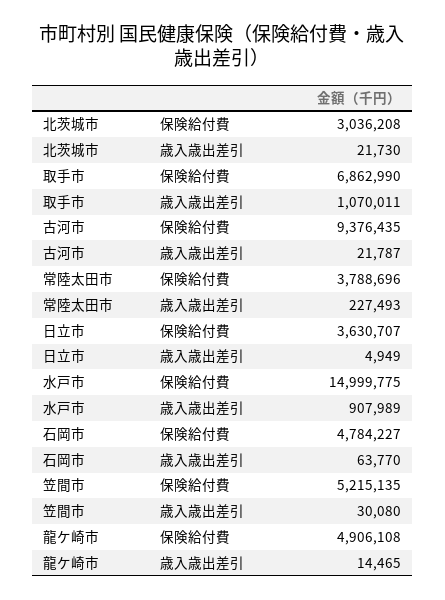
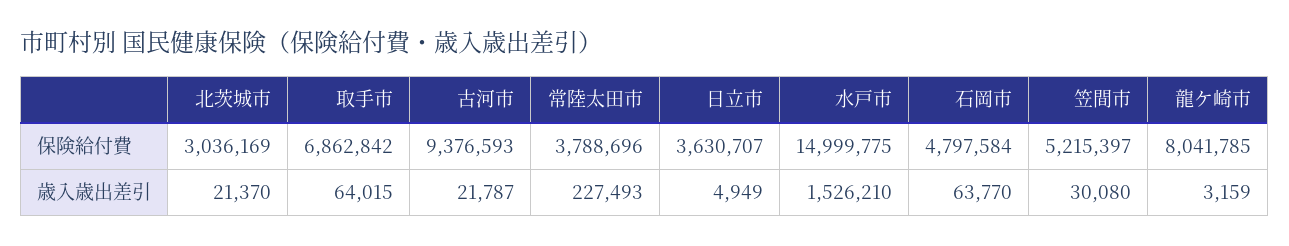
北茨城市, 保険給付費: 3036208 -> 3036169
北茨城市, 歳入歳出差引: 21730 -> 21370
取手市, 保険給付費: 6862990 -> 6862842
取手市, 歳入歳出差引: 1070011 -> 64015
古河市, 保険給付費: 9376435 -> 9376593
水戸市, 歳入歳出差引: 907989 -> 1526210
石岡市, 保険給付費: 4784227 -> 4797584
笠間市, 保険給付費: 5215135 -> 5215397
龍ケ崎市, 保険給付費: 4906108 -> 8041785
龍ケ崎市, 歳入歳出差引: 14465 -> 3159

